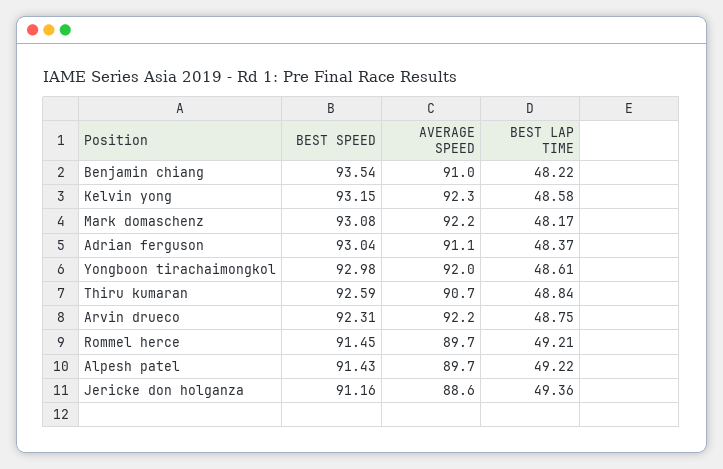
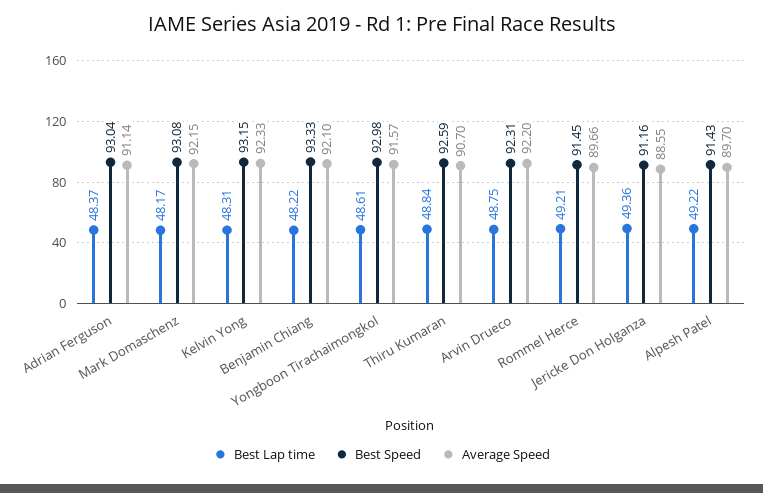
BEST SPEED, Benjamin chiang: 93.54 -> 93.33
AVERAGE SPEED, Benjamin chiang: 91 -> 92.1
BEST LAP TIME, Kelvin yong: 48.58 -> 48.31
AVERAGE SPEED, Yongboon tirachaimongkol: 92 -> 91.57

